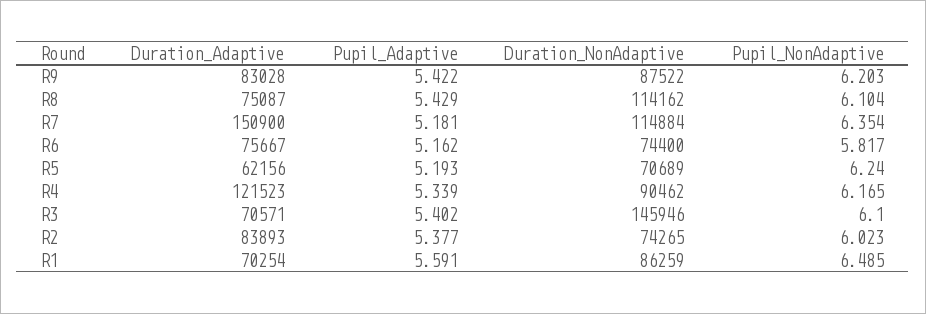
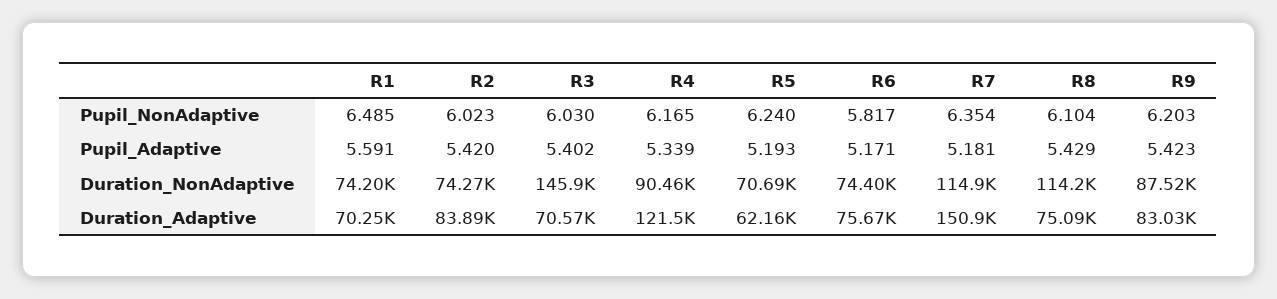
Pupil_Adaptive, R9: 5.422 -> 5.423
Pupil_Adaptive, R6: 5.162 -> 5.171
Pupil_NonAdaptive, R3: 6.1 -> 6.03
Pupil_Adaptive, R2: 5.377 -> 5.42
Duration_NonAdaptive, R1: 86259 -> 74200

